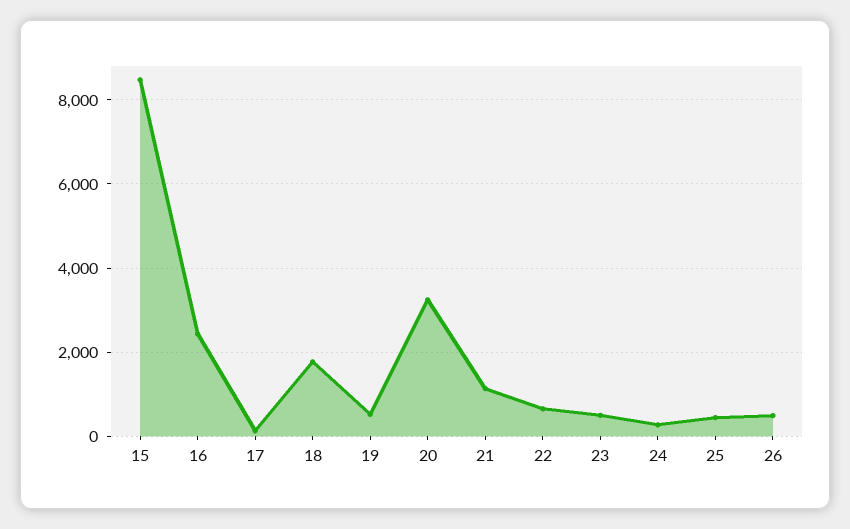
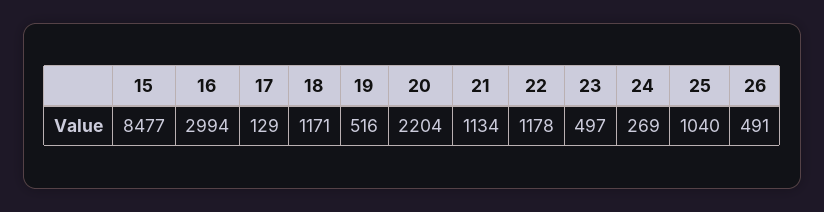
16: 2400 -> 2994
18: 1800 -> 1171
20: 3200 -> 2204
22: 600 -> 1178
25: 400 -> 1040

